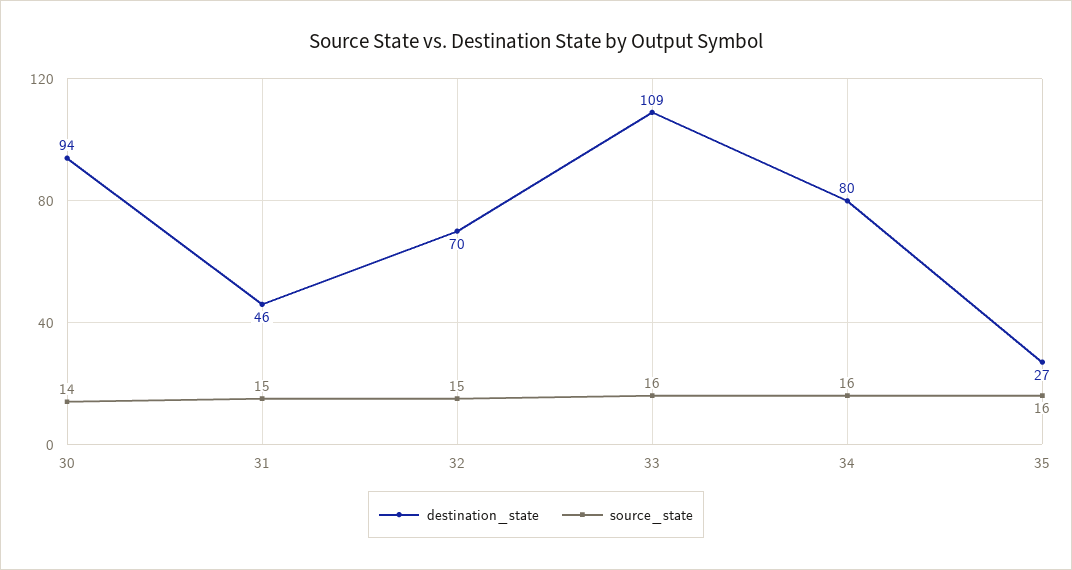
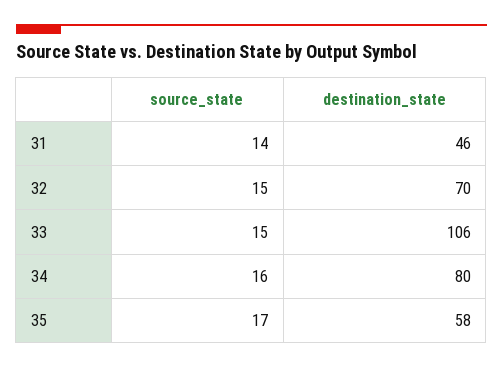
destination_state, 30: 94 -> none
source_state, 30: 14 -> none
source_state, 31: 15 -> 14
destination_state, 33: 109 -> 106
source_state, 33: 16 -> 15
destination_state, 35: 27 -> 58
source_state, 35: 16 -> 17

